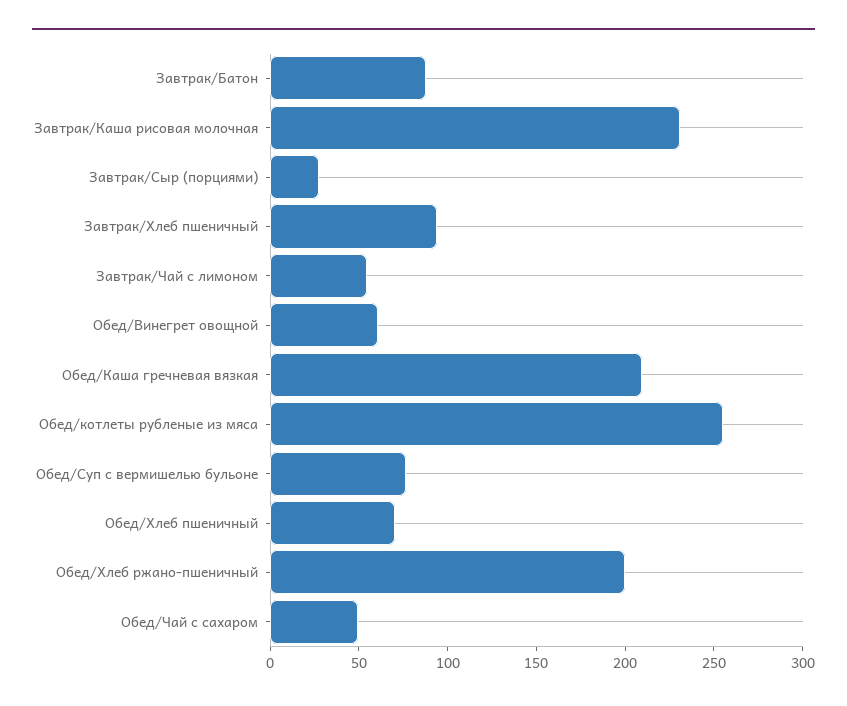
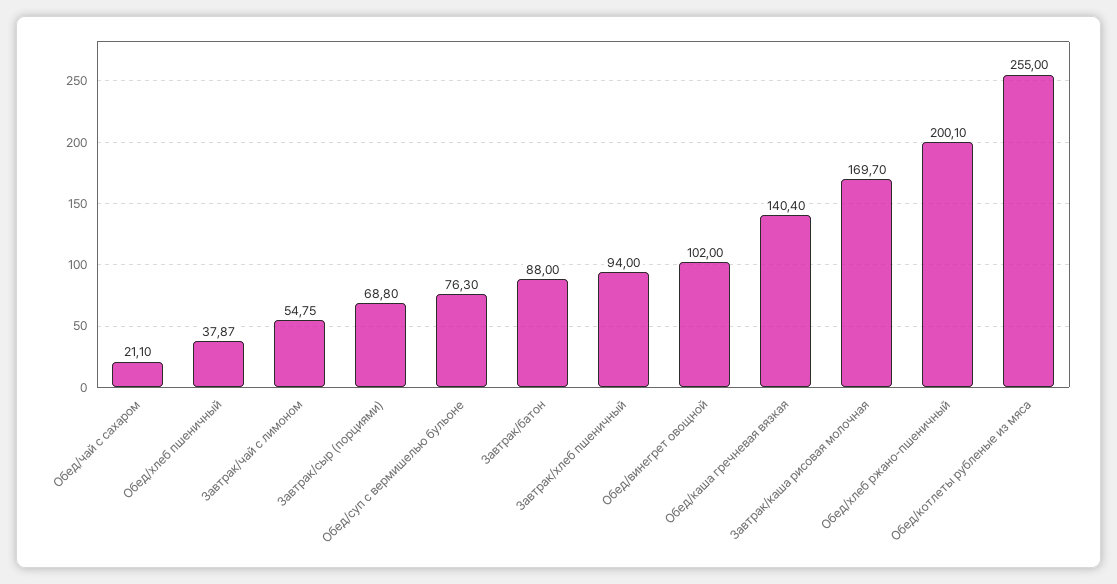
Завтрак/Каша рисовая молочная: 230 -> 169.7
Завтрак/Сыр (порциями): 30 -> 68.8
Обед/Винегрет овощной: 60 -> 102
Обед/Каша гречневая вязкая: 210 -> 140.4
Обед/Хлеб пшеничный: 70 -> 37.87
Обед/Чай с сахаром: 50 -> 21.1

